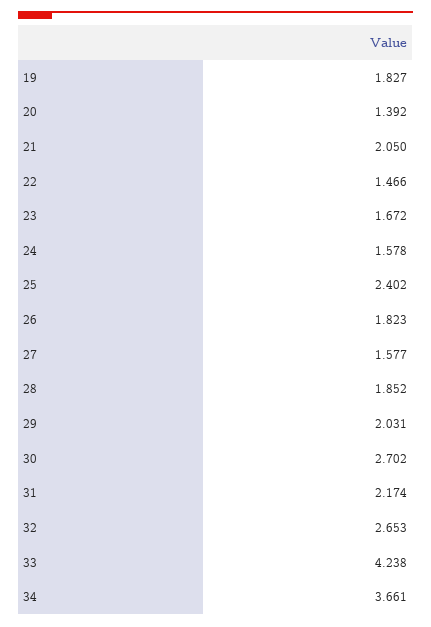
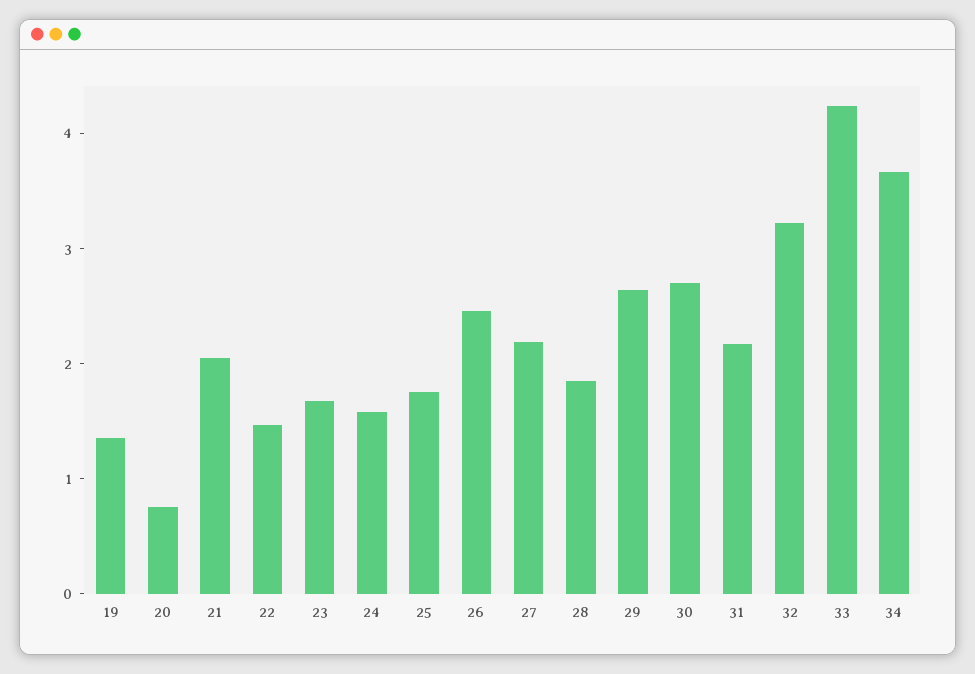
19: 1.827 -> 1.4
20: 1.392 -> 0.8
25: 2.402 -> 1.8
26: 1.823 -> 2.4
27: 1.577 -> 2.2
29: 2.031 -> 2.6
32: 2.653 -> 3.2

